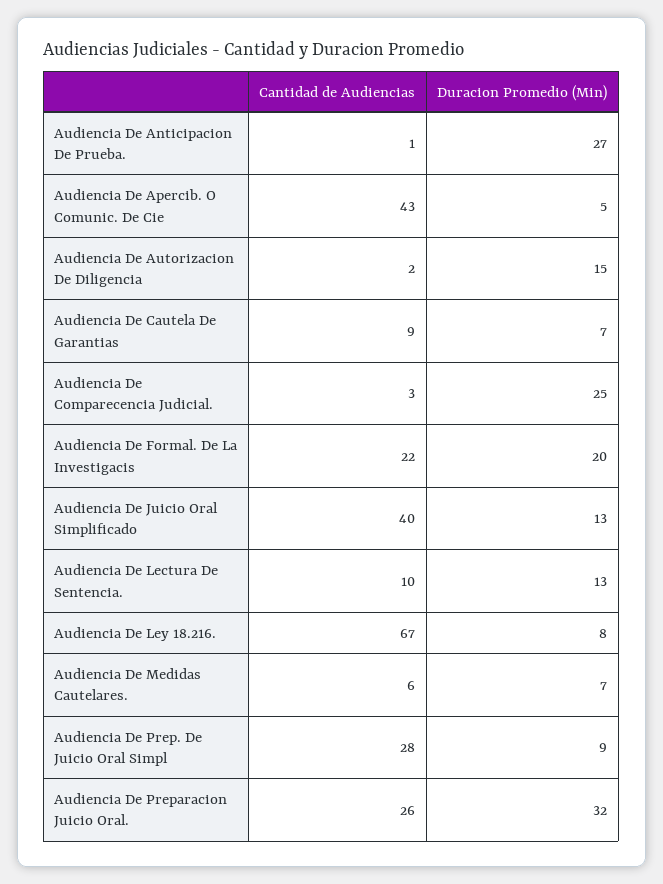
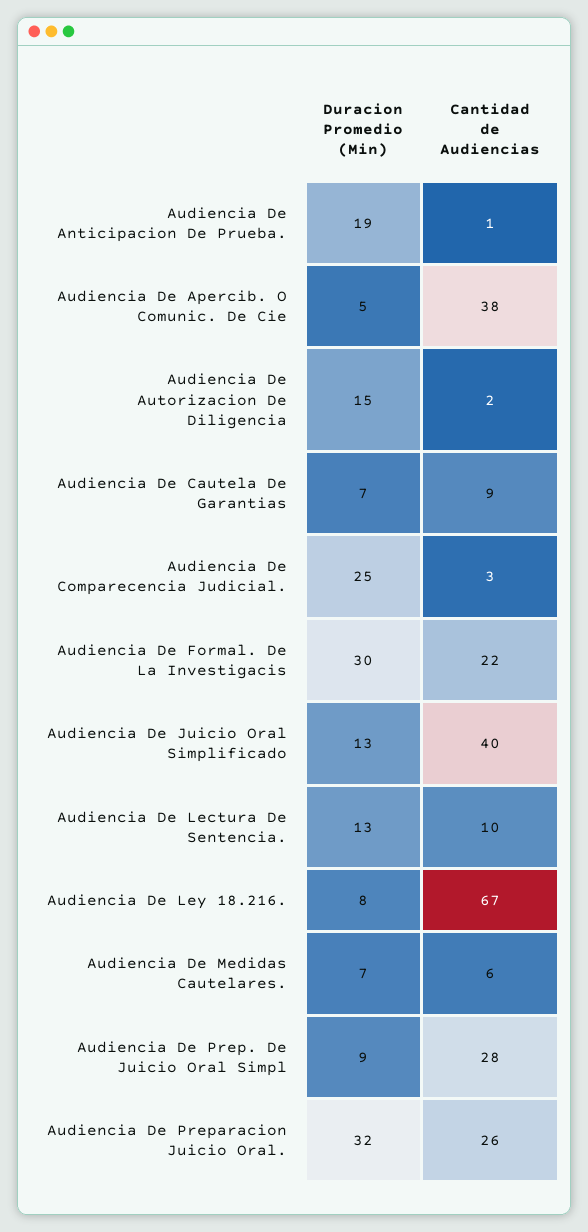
Duracion Promedio (Min), Audiencia De Anticipacion De Prueba.: 27 -> 19
Cantidad de Audiencias, Audiencia De Apercib. O Comunic. De Cie: 43 -> 38
Duracion Promedio (Min), Audiencia De Formal. De La Investigacis: 20 -> 30

